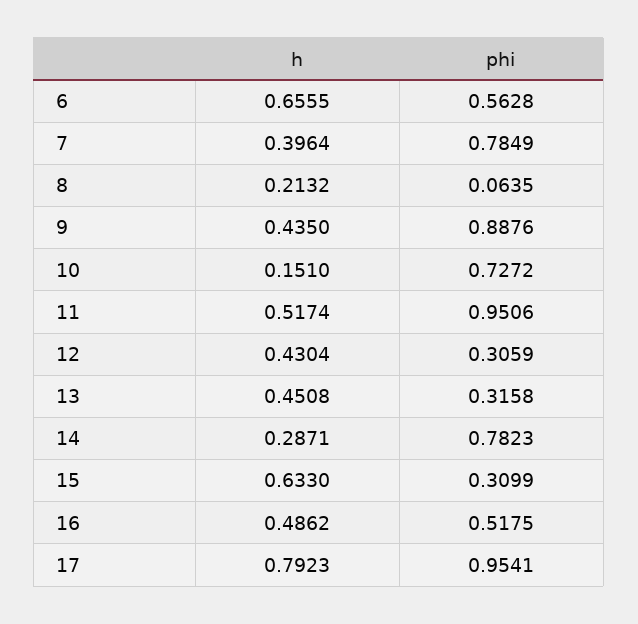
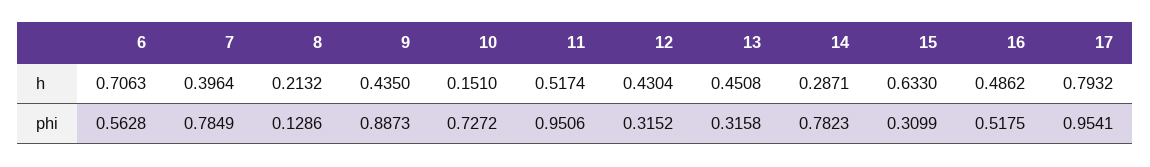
h, 6: 0.6555 -> 0.7063
phi, 8: 0.0635 -> 0.1286
phi, 9: 0.8876 -> 0.8873
phi, 12: 0.3059 -> 0.3152
h, 17: 0.7923 -> 0.7932

